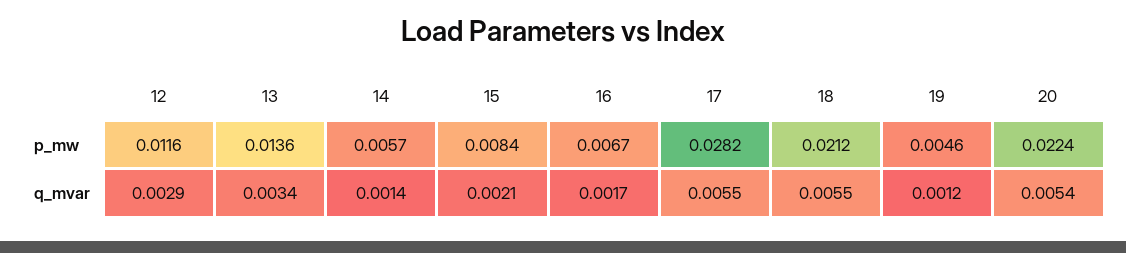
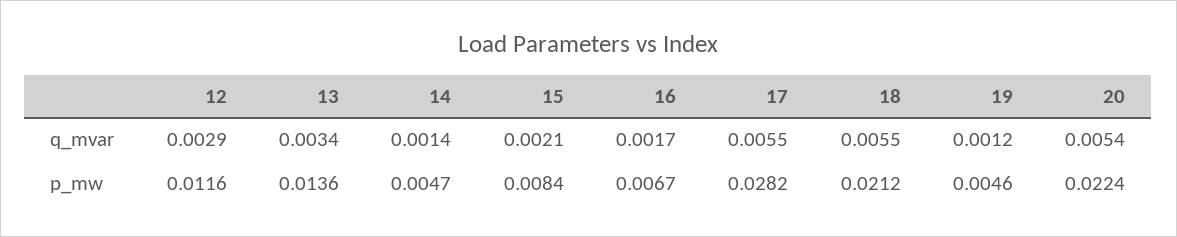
14, p_mw: 0.0057 -> 0.0047

